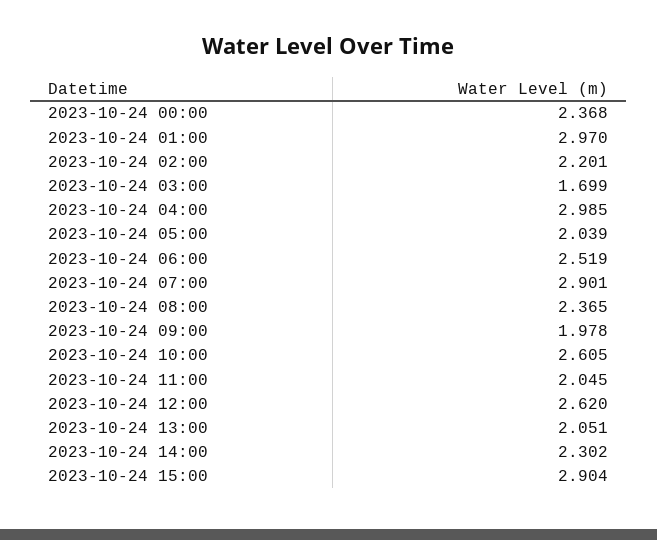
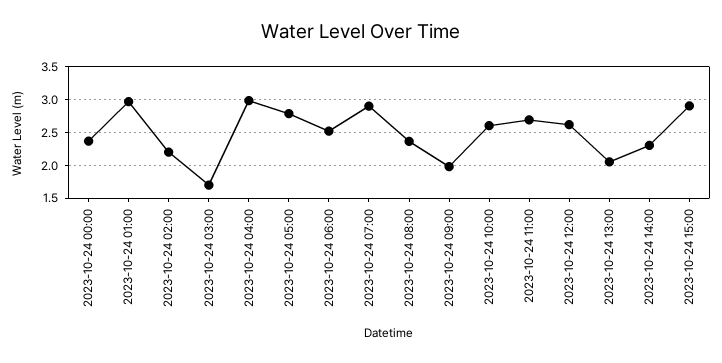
2023-10-24 05:00: 2.039 -> 2.8
2023-10-24 11:00: 2.045 -> 2.7

